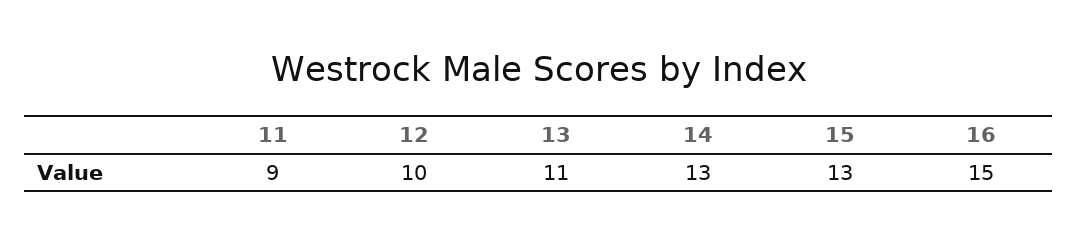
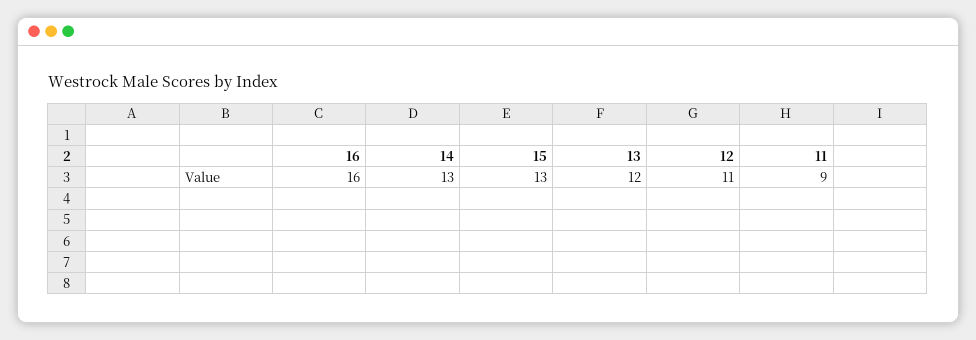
12: 10 -> 11
13: 11 -> 12
16: 15 -> 16

